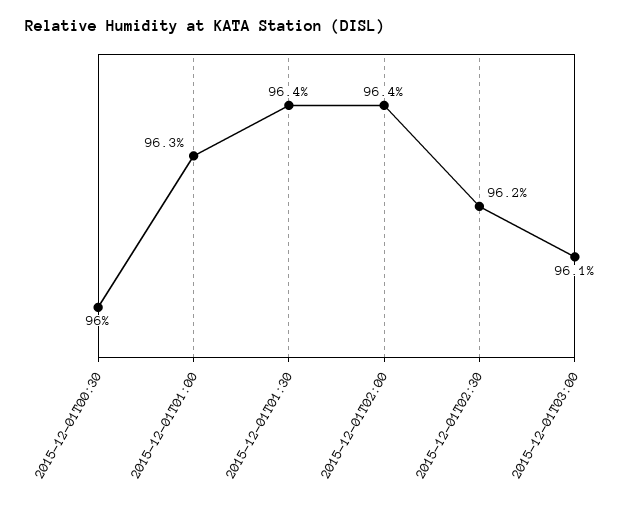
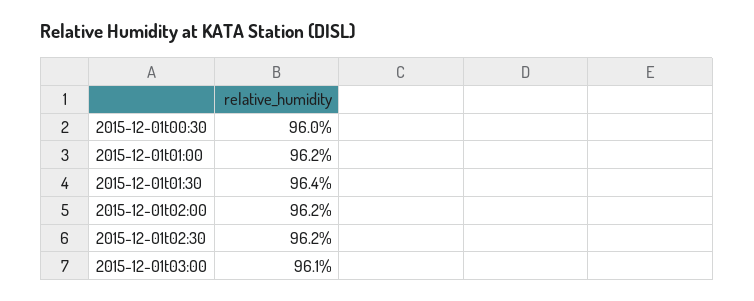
2015-12-01T01:00: 96.3 -> 96.2
2015-12-01T02:00: 96.4 -> 96.2

